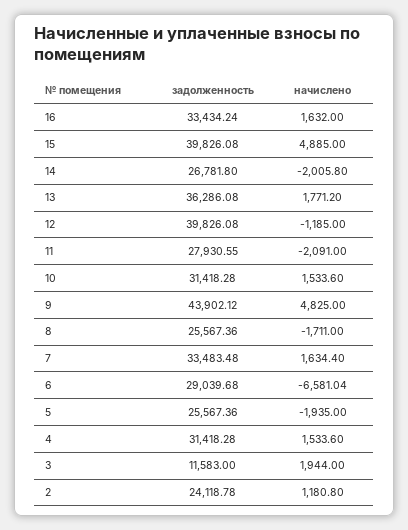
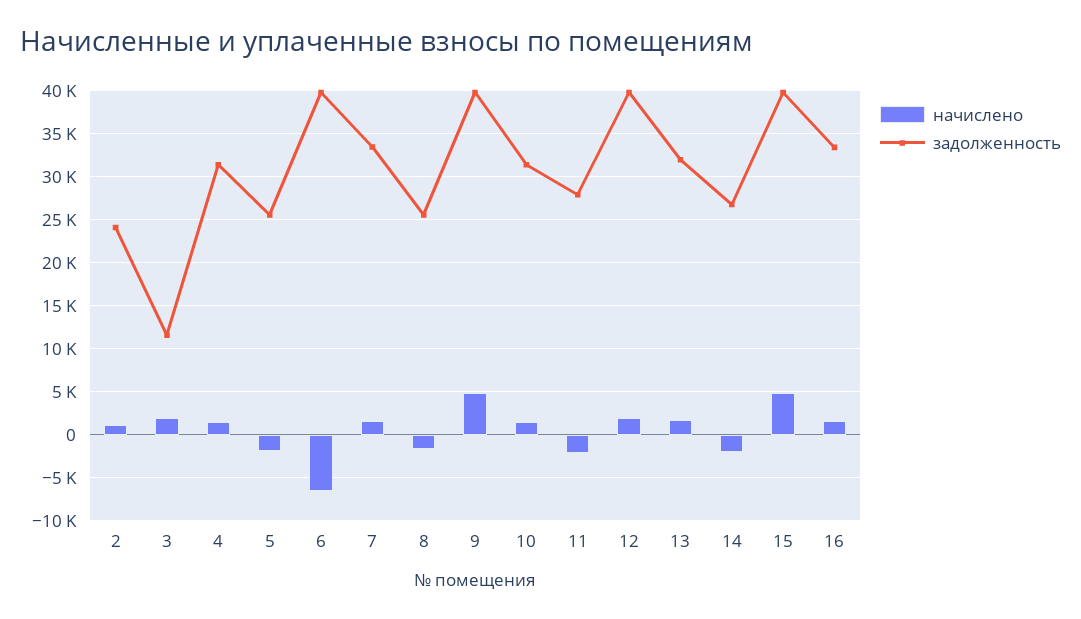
задолженность, 13: 36286.08 -> 32000
начислено, 12: -1185 -> 2000
задолженность, 9: 43902.12 -> 40000
задолженность, 6: 29039.68 -> 40000

